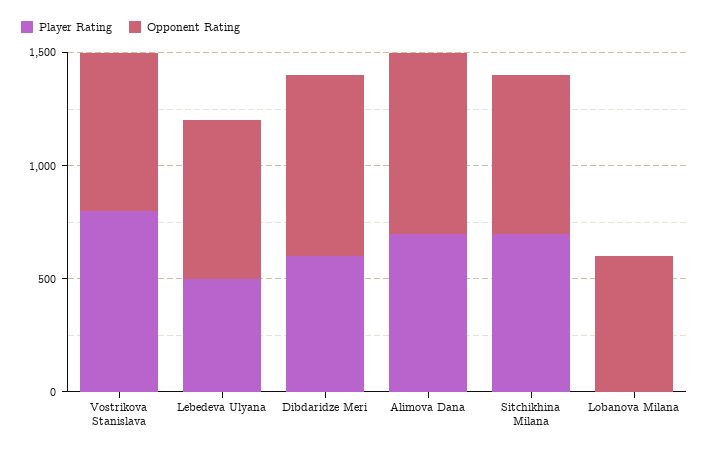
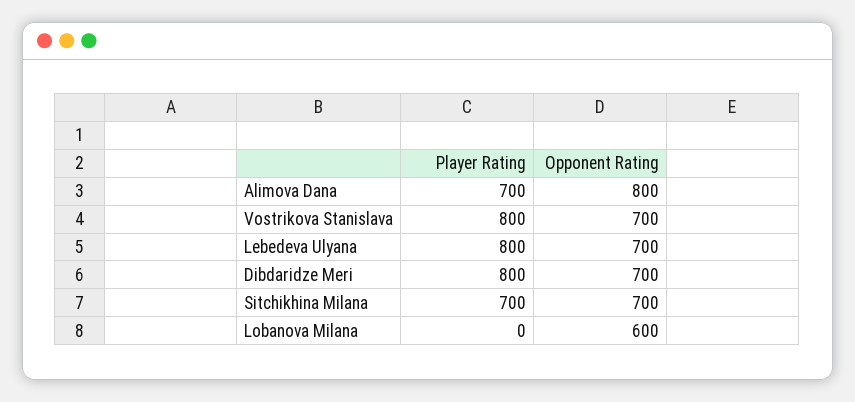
Player Rating, Lebedeva Ulyana: 500 -> 800
Player Rating, Dibdaridze Meri: 600 -> 800
Opponent Rating, Dibdaridze Meri: 800 -> 700

